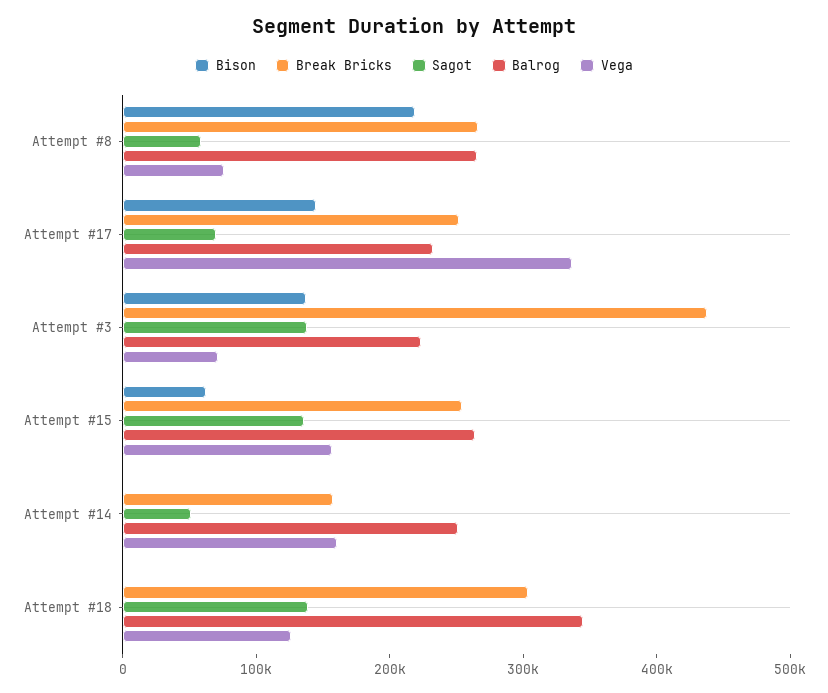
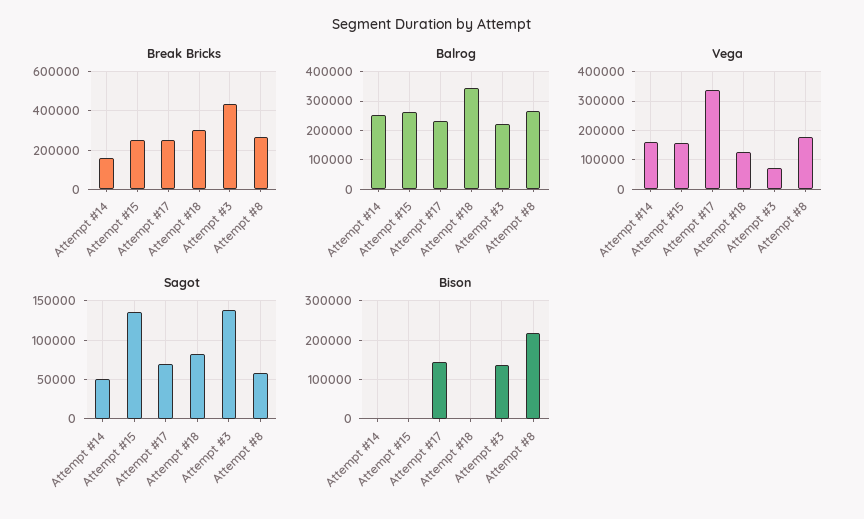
Vega, Attempt #8: 80000 -> 175000
Bison, Attempt #15: 60000 -> 0
Sagot, Attempt #18: 140000 -> 80000

